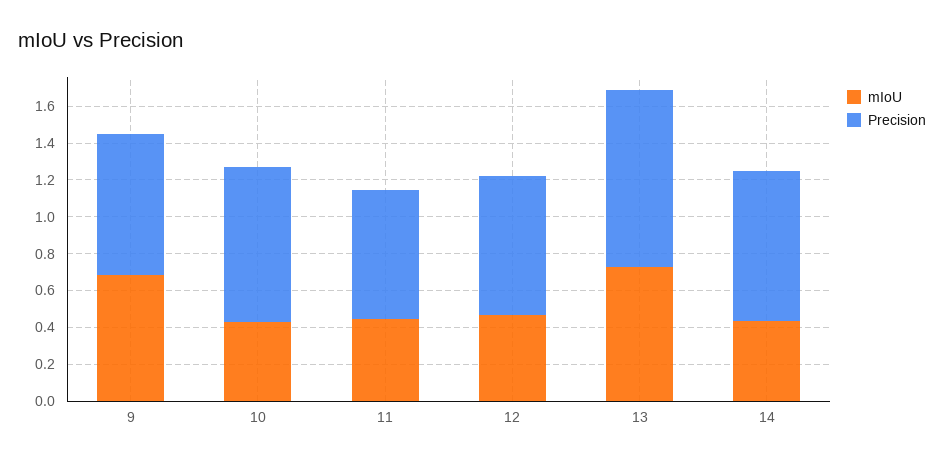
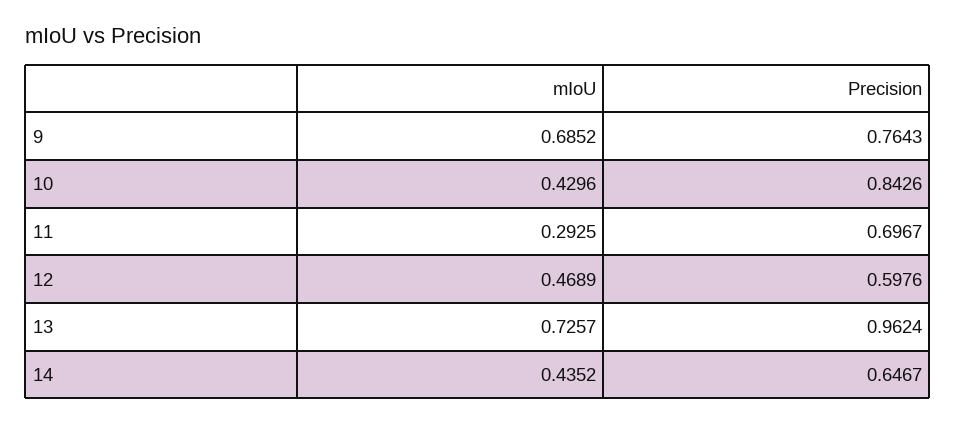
mIoU, 11: 0.45 -> 0.2925
Precision, 12: 0.75 -> 0.5976
Precision, 14: 0.8 -> 0.6467

